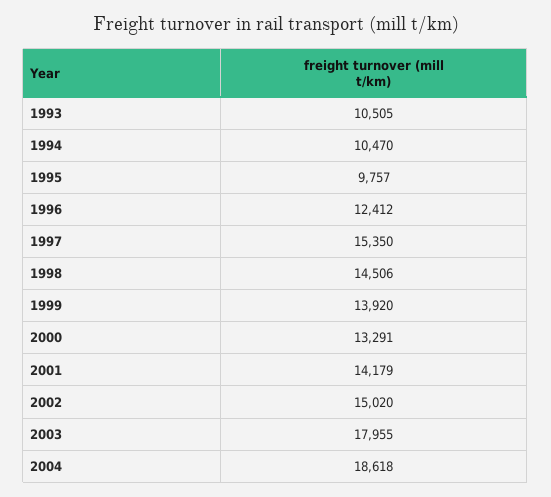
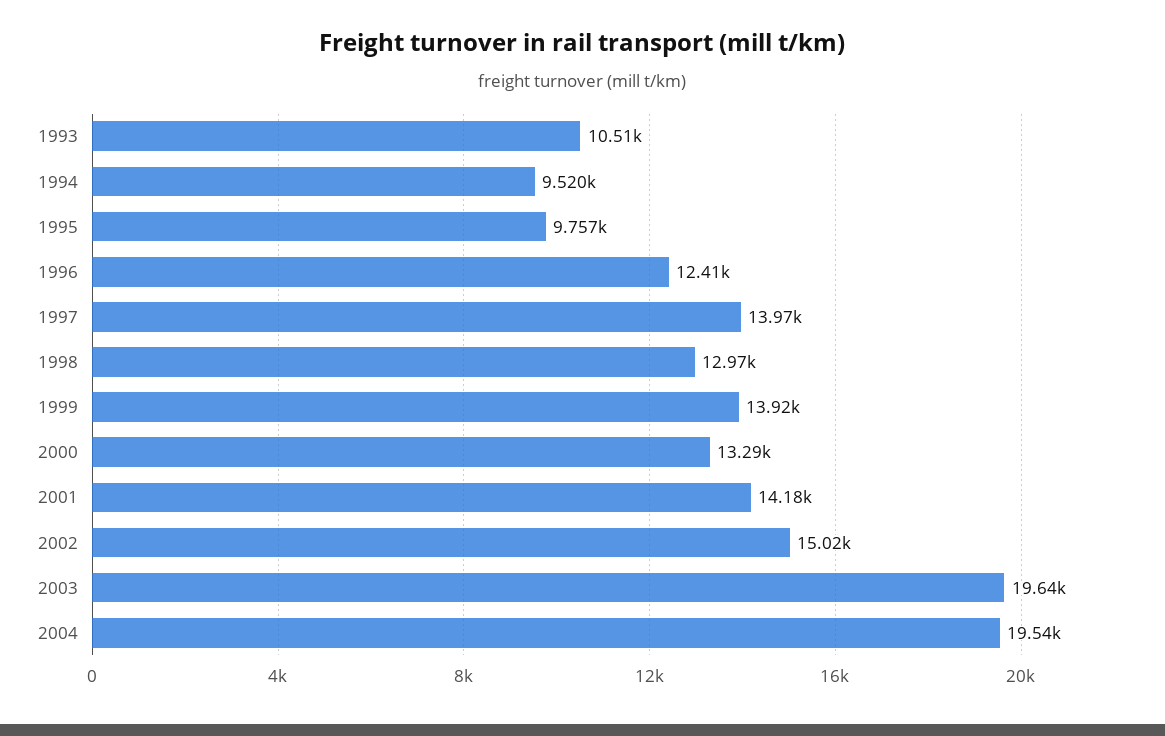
1994: 10470 -> 9520
1997: 15350 -> 13970
1998: 14506 -> 12970
2003: 17955 -> 19640
2004: 18618 -> 19540

